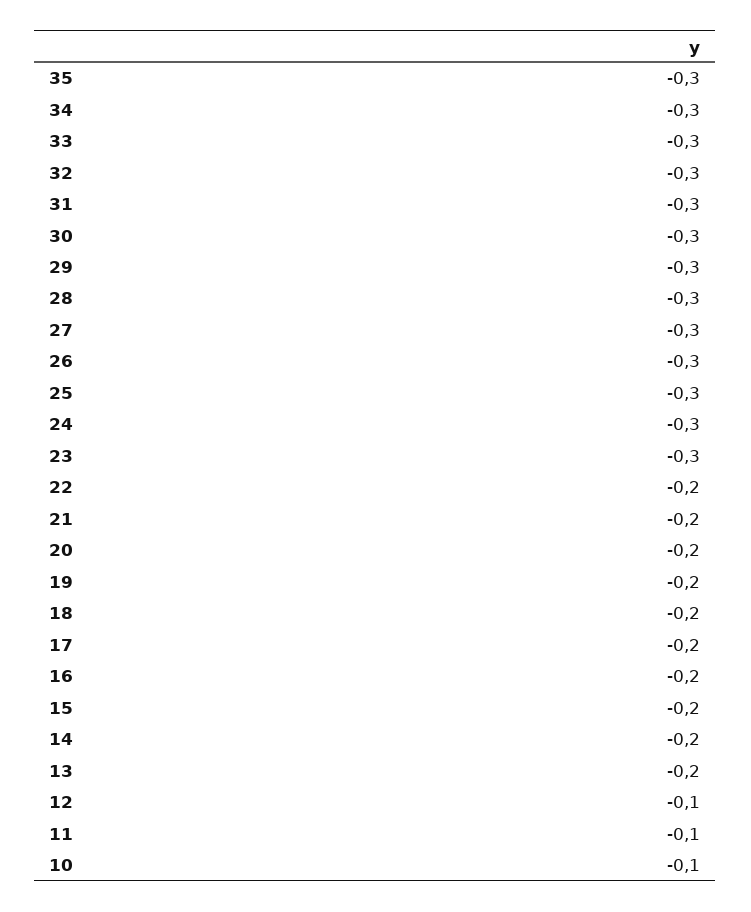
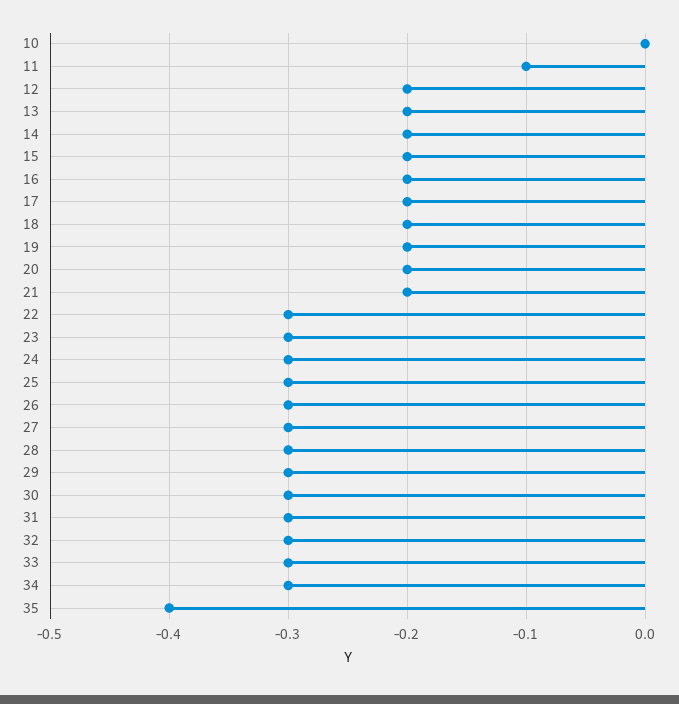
35: -0.3 -> -0.4
22: -0.2 -> -0.3
12: -0.1 -> -0.2
10: -0.1 -> 0

